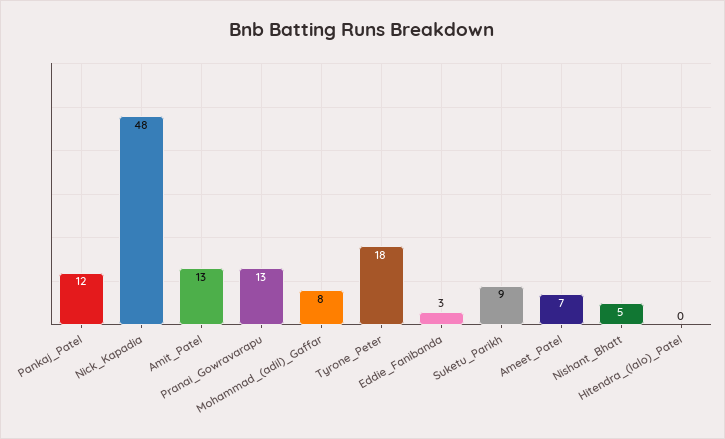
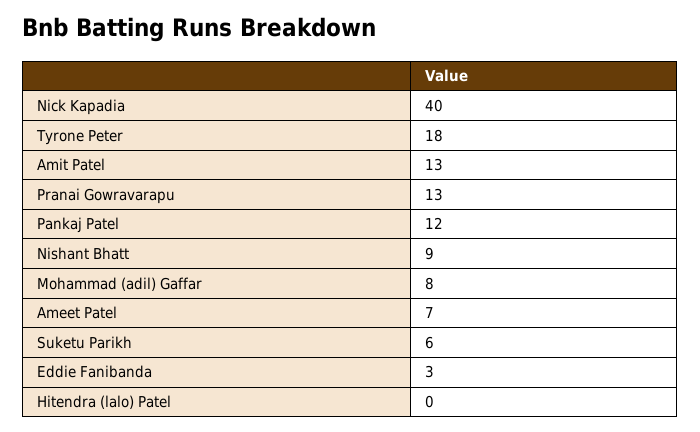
Nick_Kapadia: 48 -> 40
Suketu_Parikh: 9 -> 6
Nishant_Bhatt: 5 -> 9

